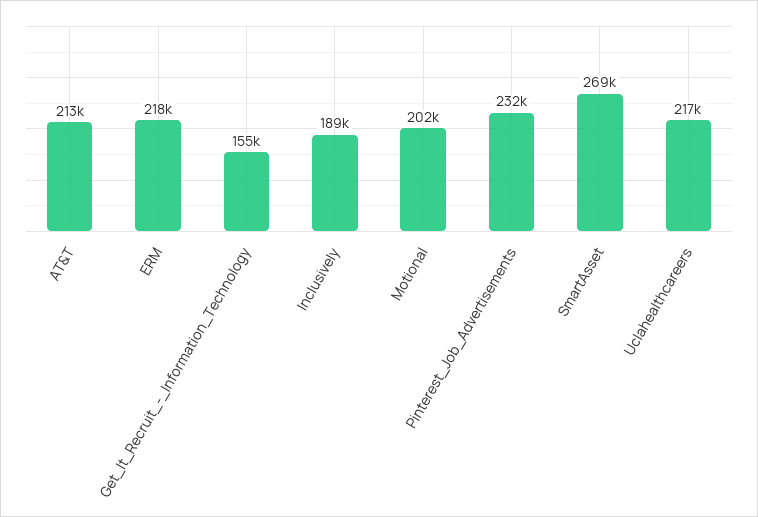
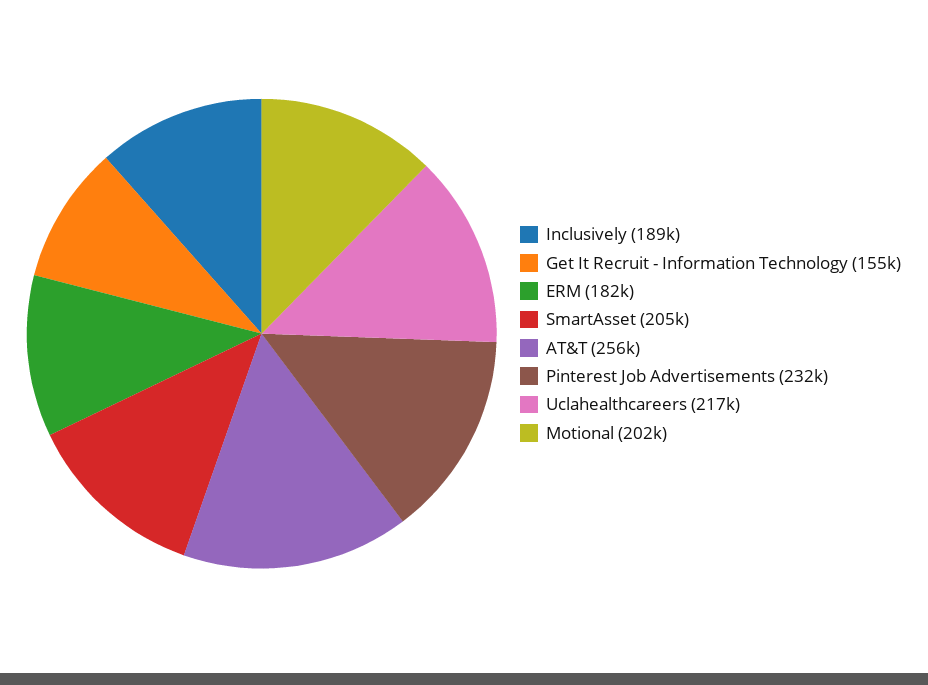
AT&T: 213000 -> 256000
ERM: 218000 -> 182000
SmartAsset: 269000 -> 205000

